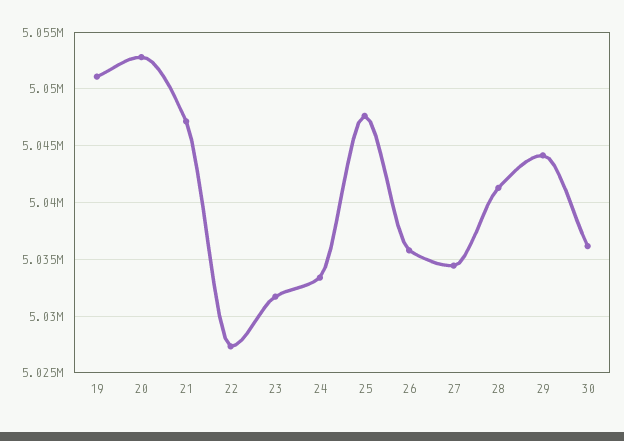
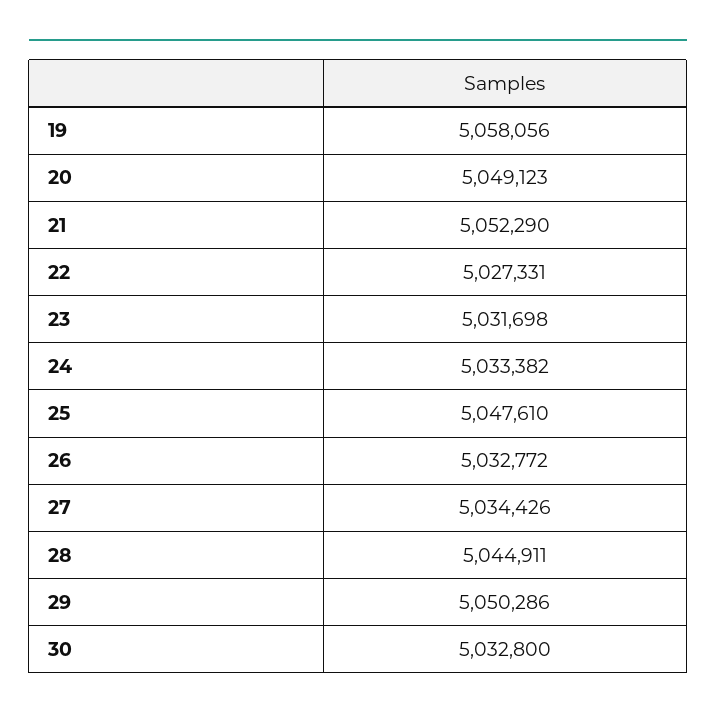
19: 5051000 -> 5058056
20: 5053000 -> 5049123
21: 5047000 -> 5052290
26: 5036000 -> 5032772
28: 5041000 -> 5044911
29: 5044000 -> 5050286
30: 5036000 -> 5032800

